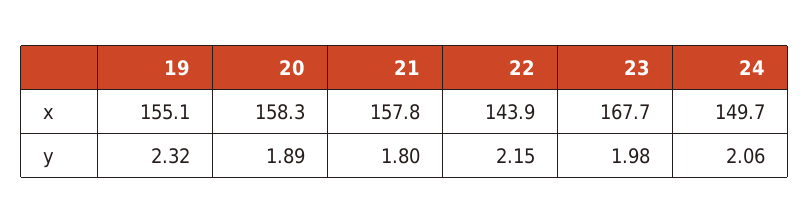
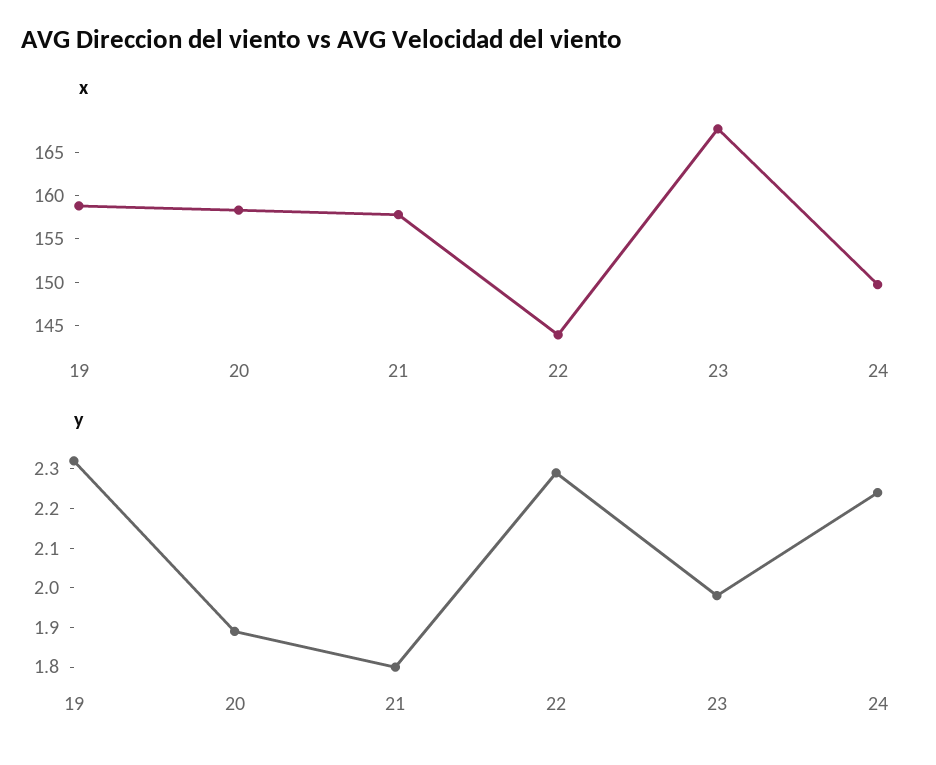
x, 19: 155.1 -> 159
y, 22: 2.15 -> 2.3
y, 24: 2.06 -> 2.25

